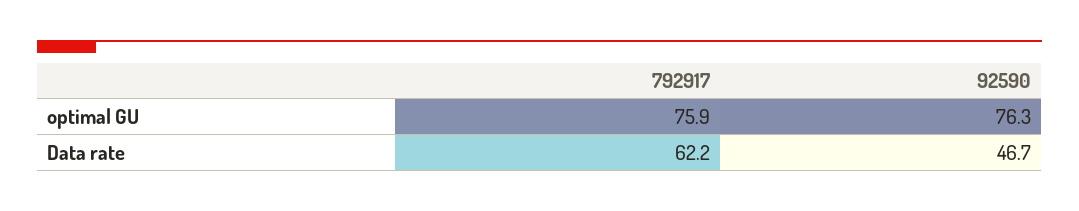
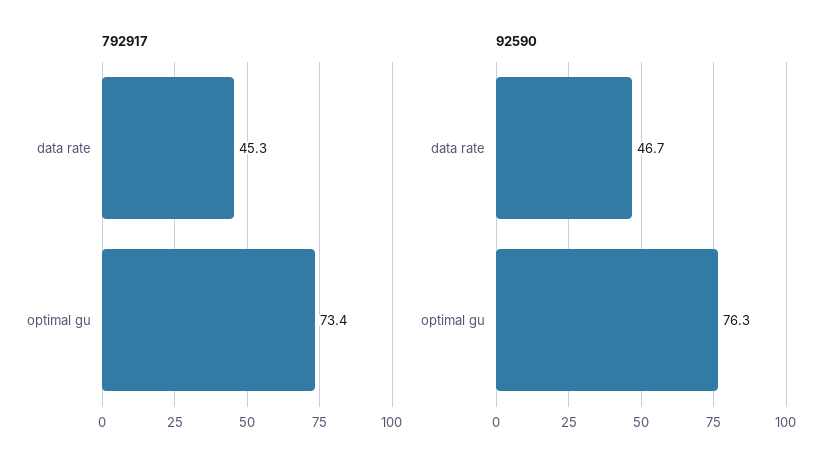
792917, optimal GU: 75.9 -> 73.4
792917, Data rate: 62.2 -> 45.3

